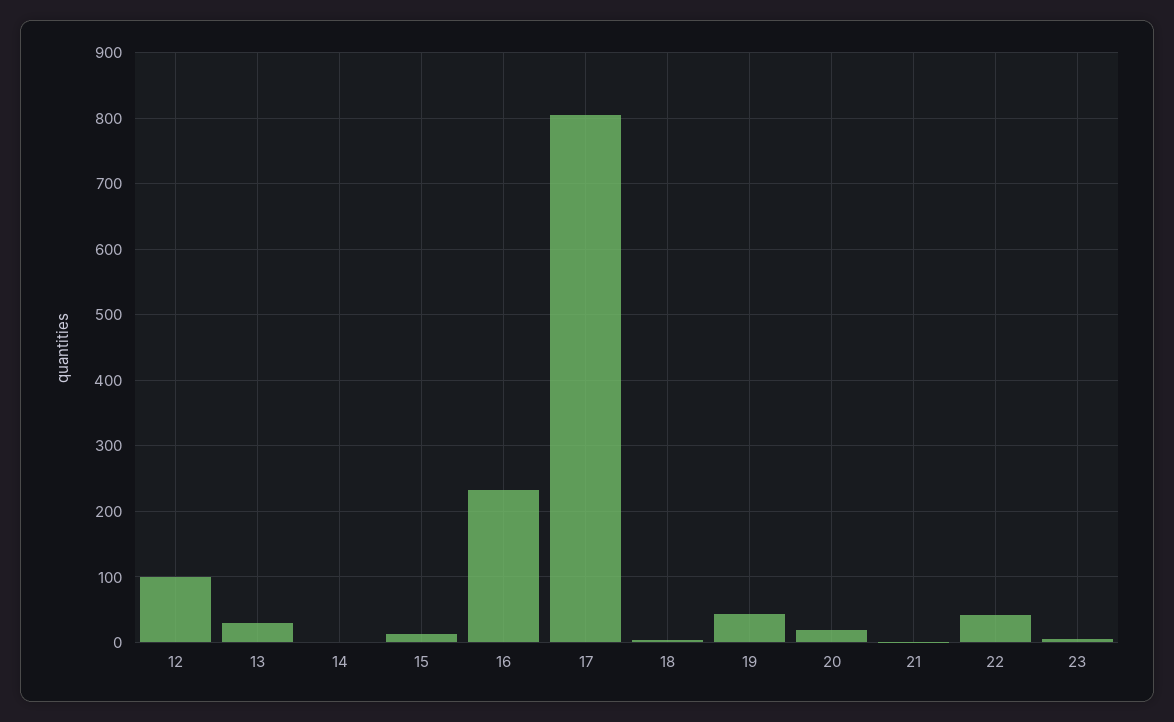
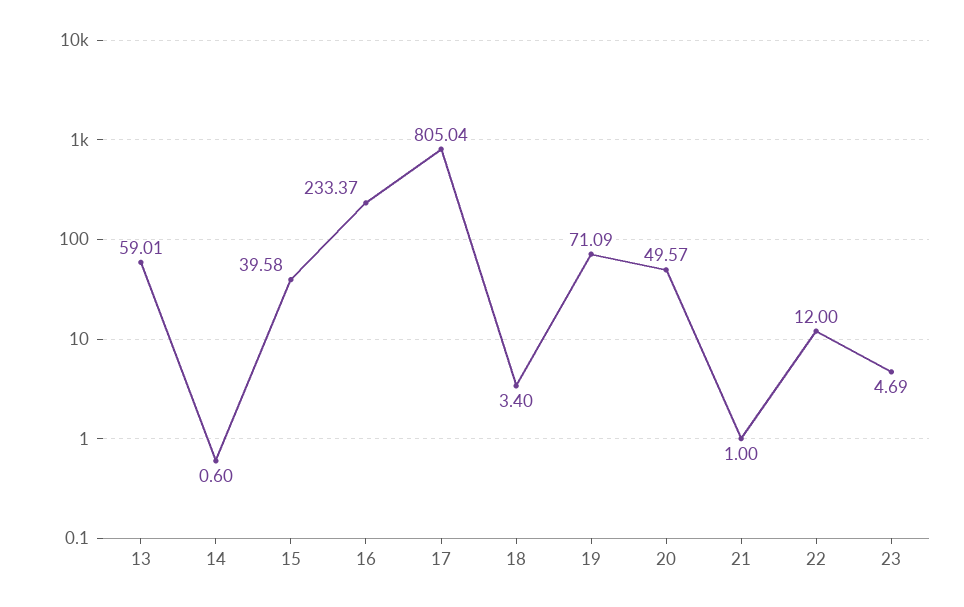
12: 100 -> none
13: 30 -> 59.01
15: 10 -> 39.58
19: 40 -> 71.09
20: 20 -> 49.57
22: 40 -> 12

